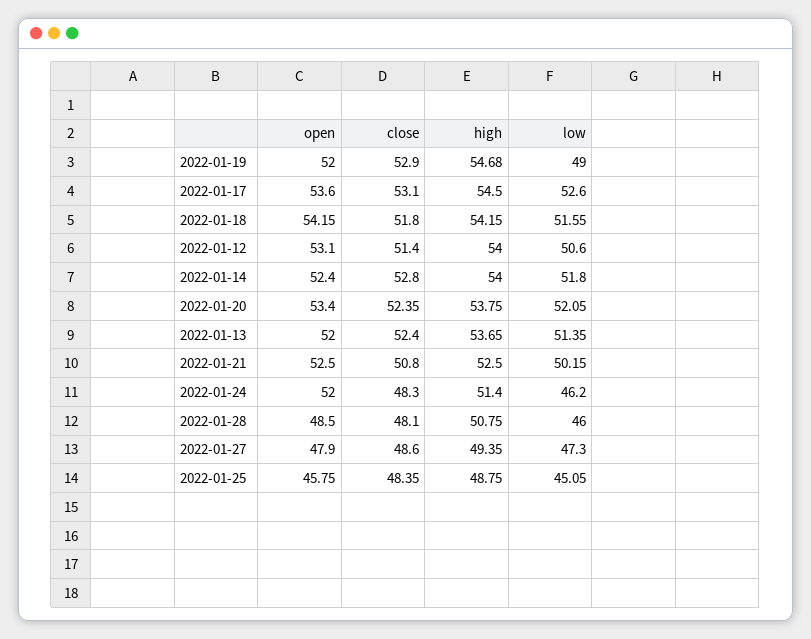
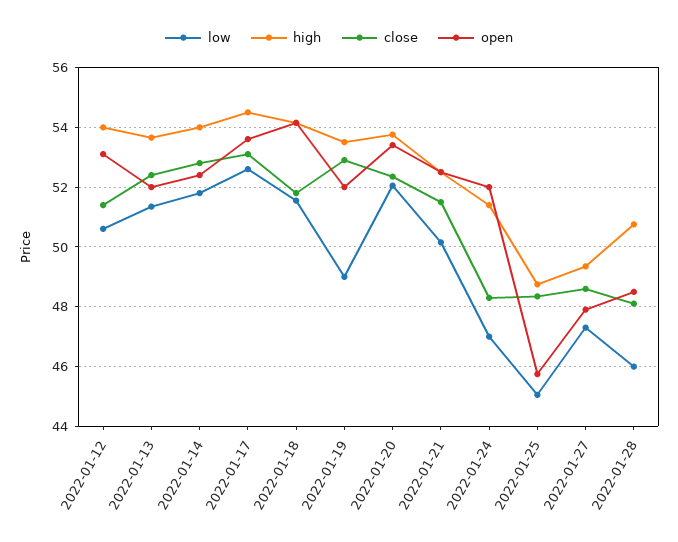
high, 2022-01-19: 54.68 -> 53.5
close, 2022-01-21: 50.8 -> 51.5
low, 2022-01-24: 46.2 -> 47

